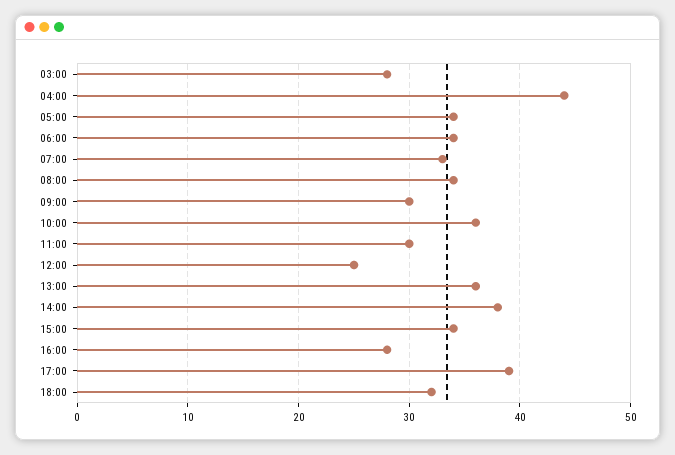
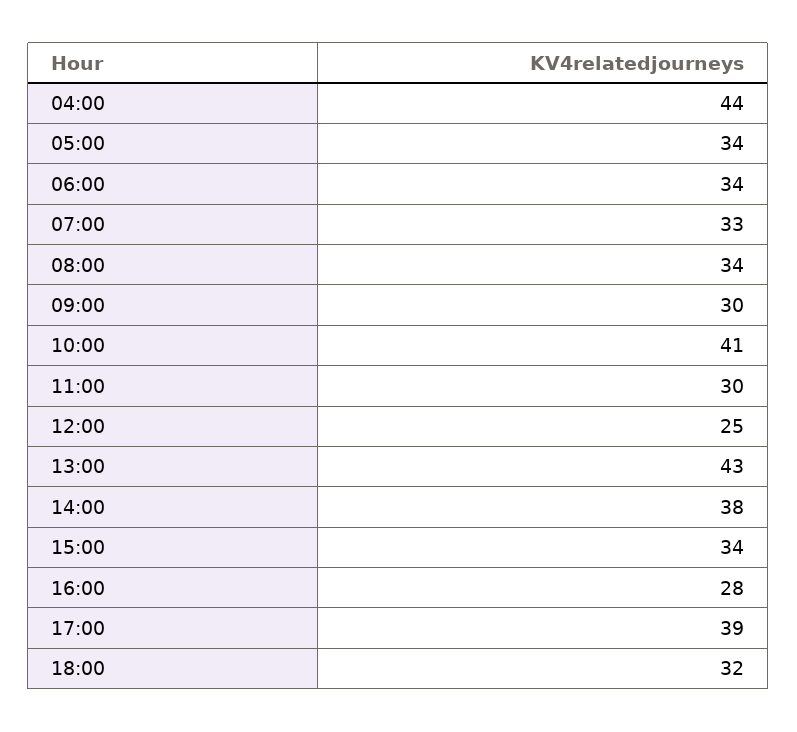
03:00: 28 -> none
10:00: 36 -> 41
13:00: 36 -> 43

